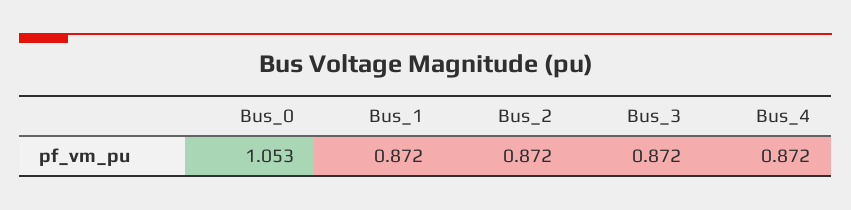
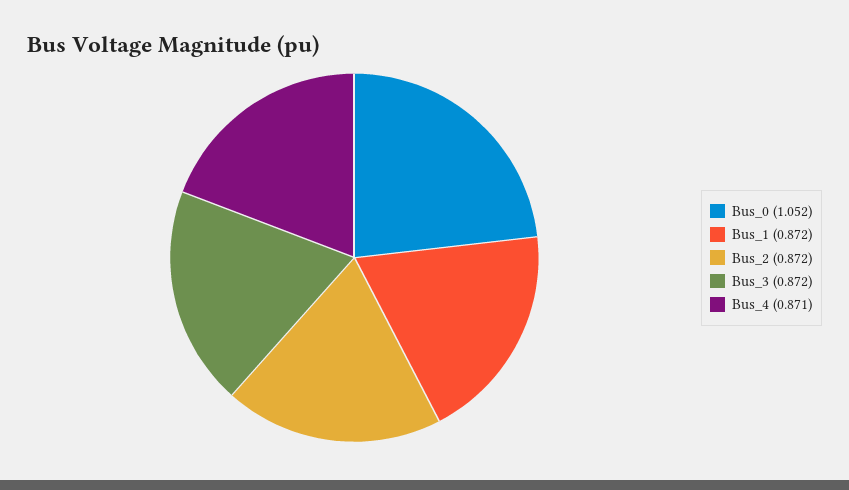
Bus_0: 1.053 -> 1.052
Bus_4: 0.872 -> 0.871

